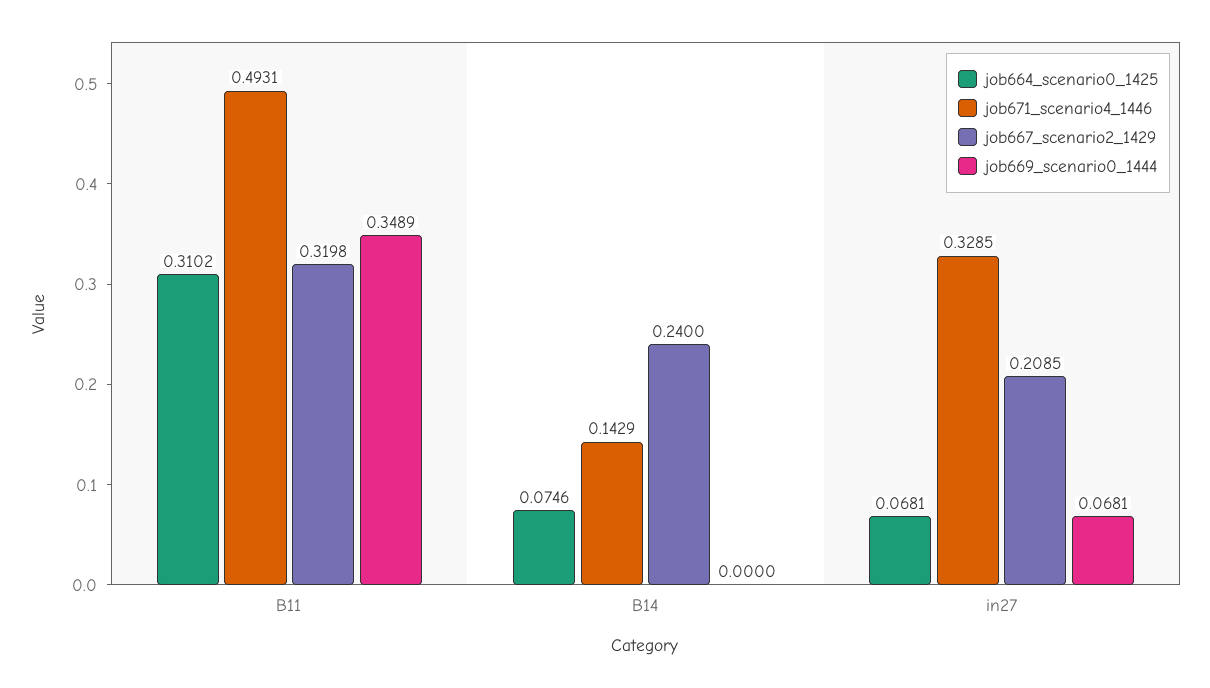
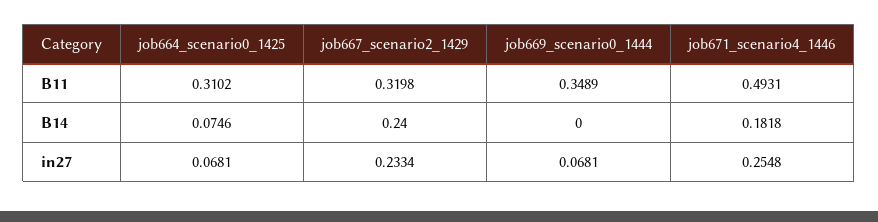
job671_scenario4_1446, B14: 0.1429 -> 0.1818
job671_scenario4_1446, in27: 0.3285 -> 0.2548
job667_scenario2_1429, in27: 0.2085 -> 0.2334

